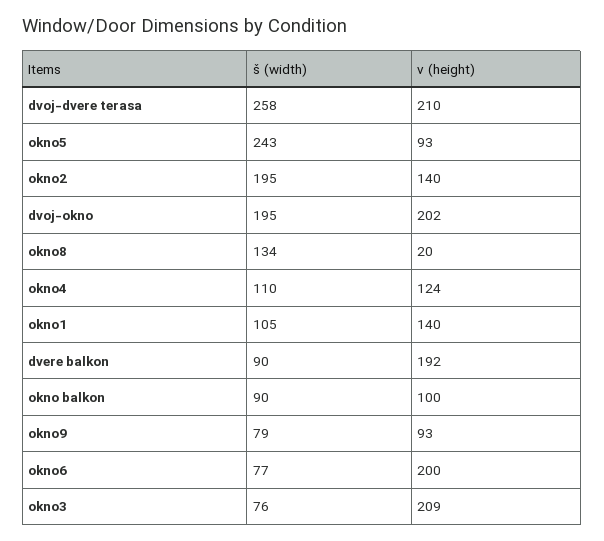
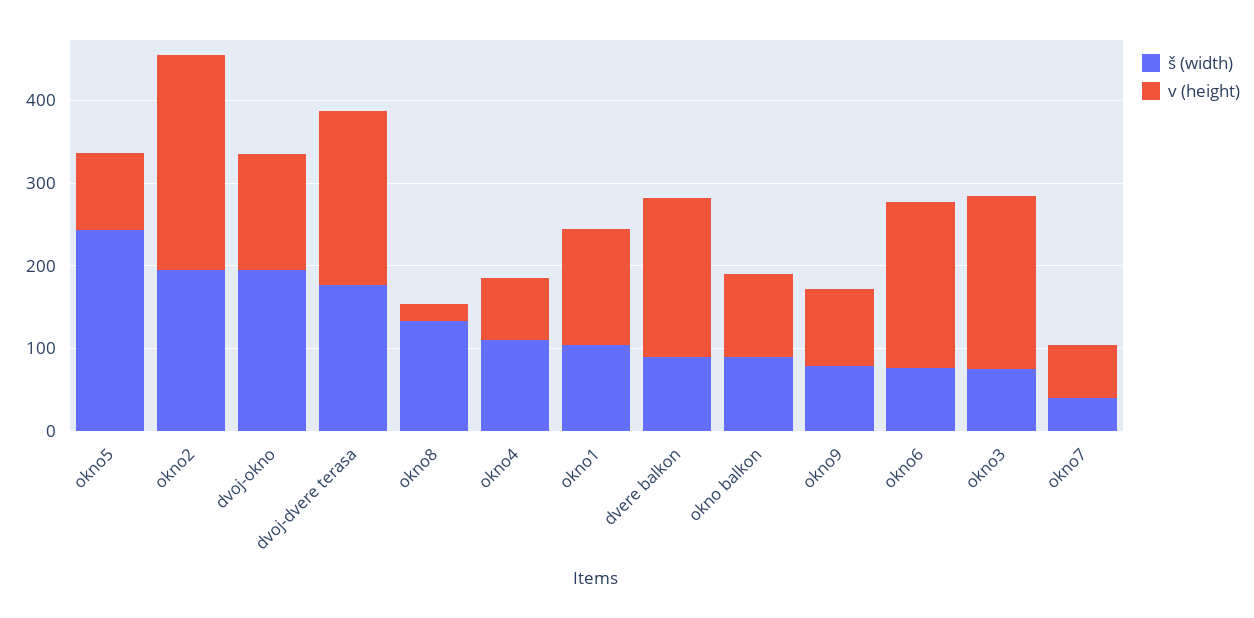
š (width), dvoj-dvere terasa: 258 -> 180
v (height), okno2: 140 -> 260
v (height), dvoj-okno: 202 -> 140
v (height), okno4: 124 -> 80
š (width), okno7: none -> 40
v (height), okno7: none -> 60

